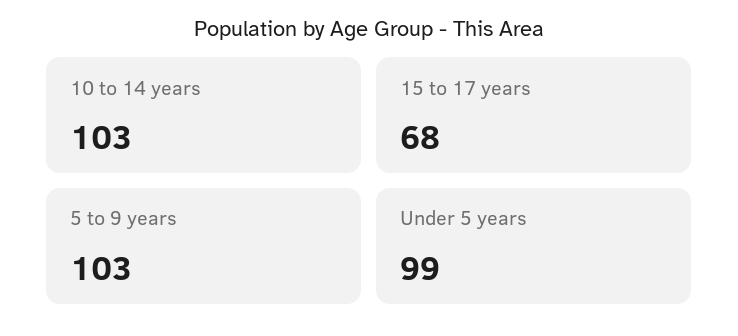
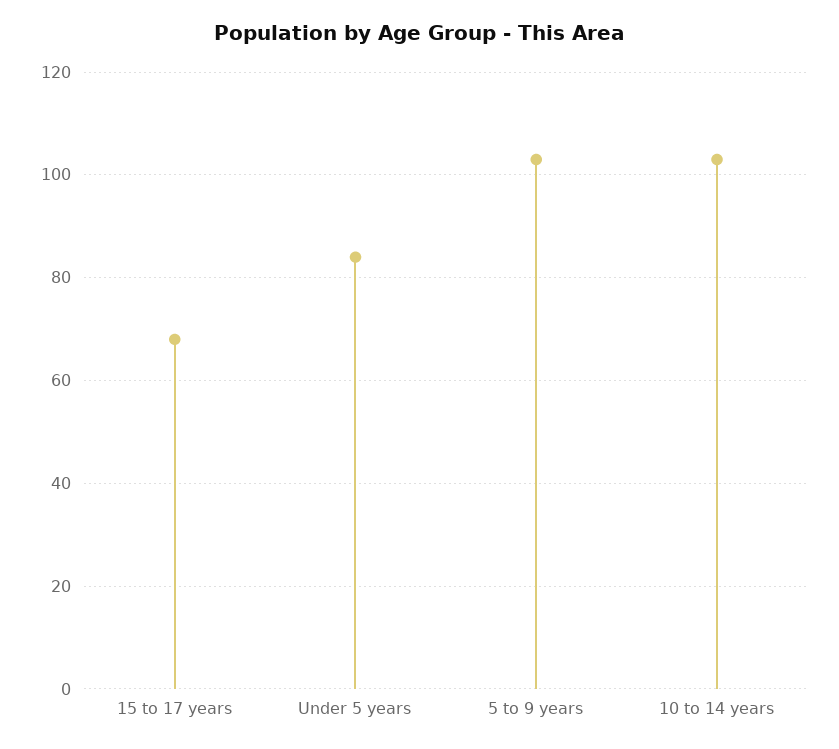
Under 5 years: 99 -> 85

